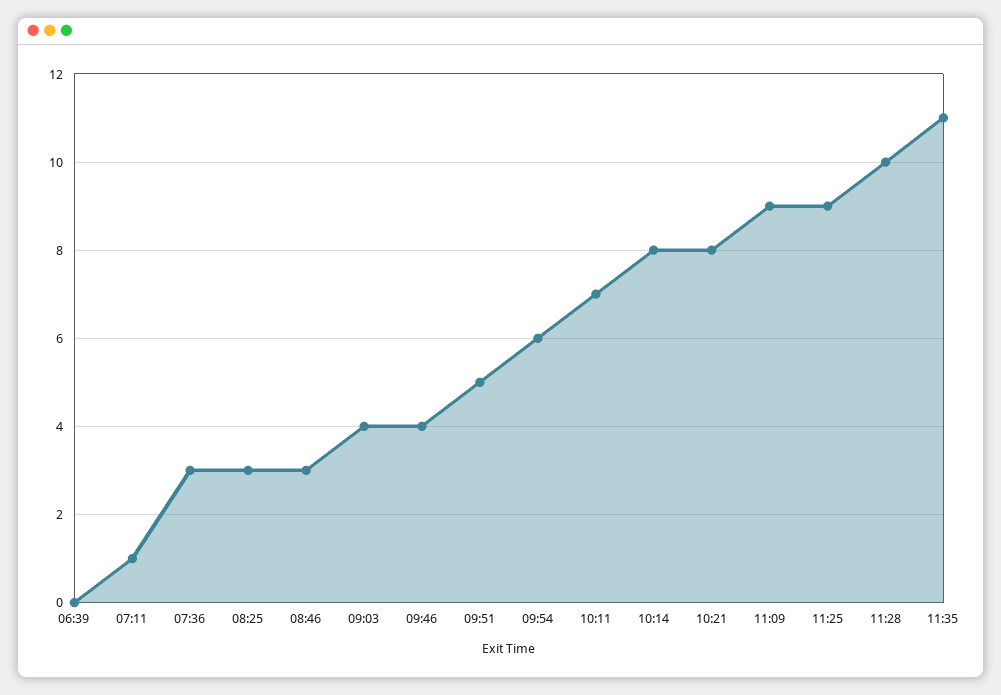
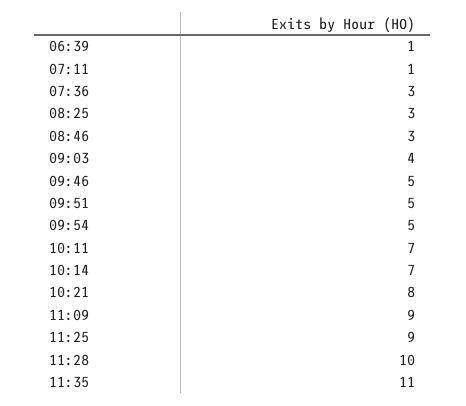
06:39: 0 -> 1
09:46: 4 -> 5
09:54: 6 -> 5
10:14: 8 -> 7

